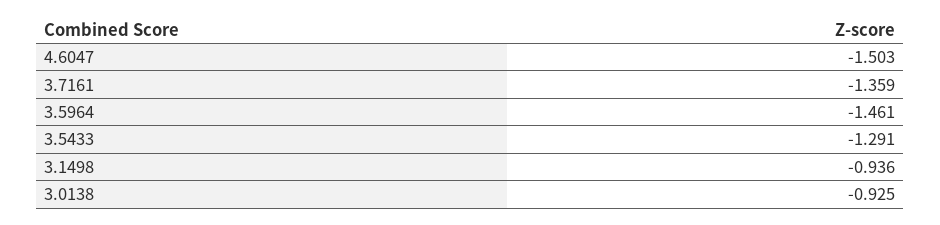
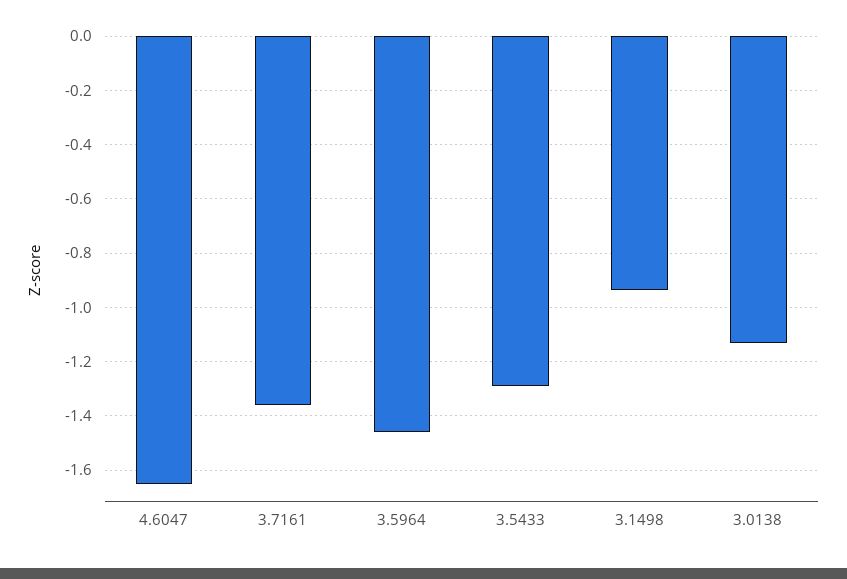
4.6047: -1.503 -> -1.65
3.0138: -0.925 -> -1.125

